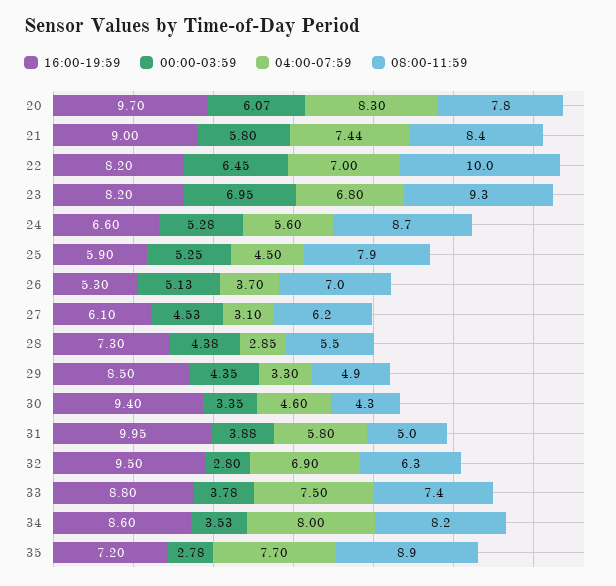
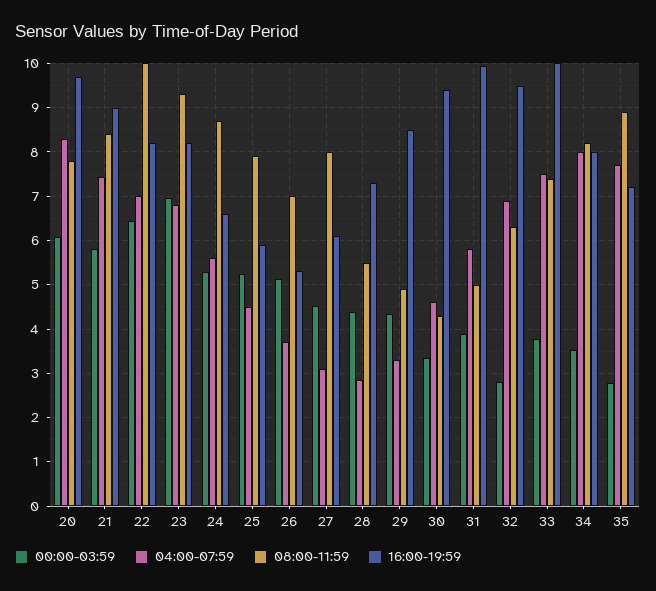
08:00-11:59, 27: 6.2 -> 8
16:00-19:59, 33: 8.8 -> 10
16:00-19:59, 34: 8.6 -> 8

